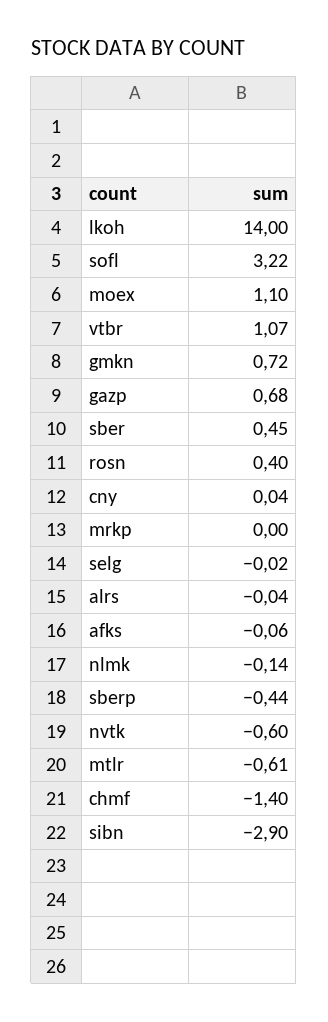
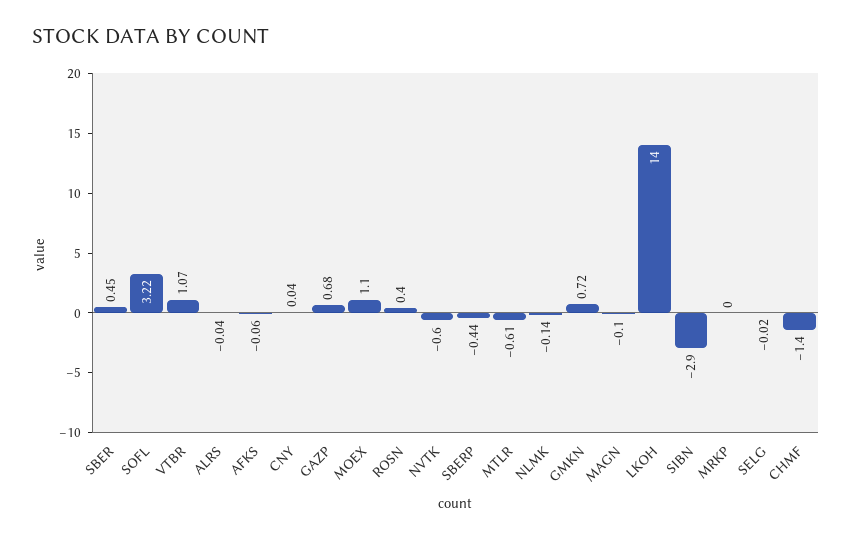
MAGN: none -> -0.1

